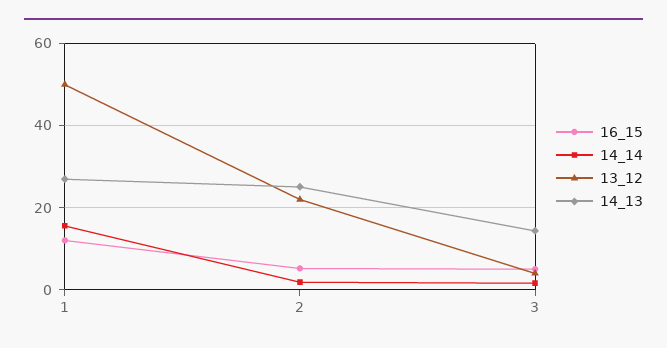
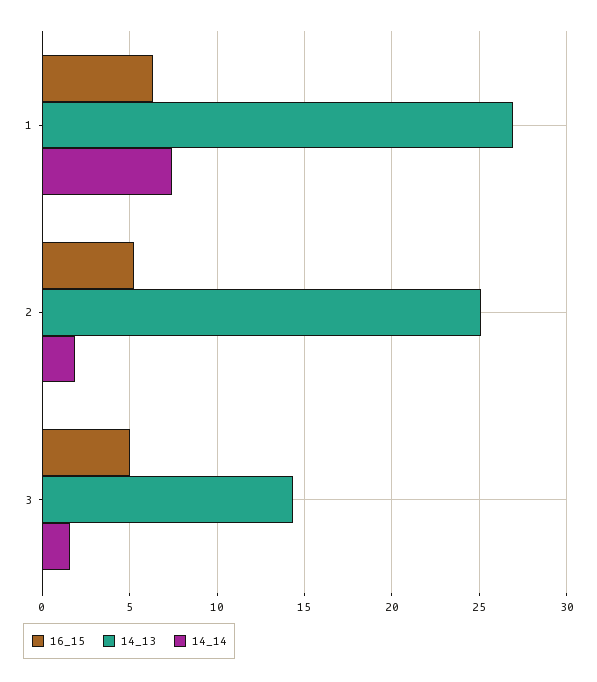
16_15, 1: 12 -> 6.5
14_14, 1: 16 -> 7.5
13_12, 1: 50 -> none
13_12, 2: 22 -> none
13_12, 3: 4 -> none

